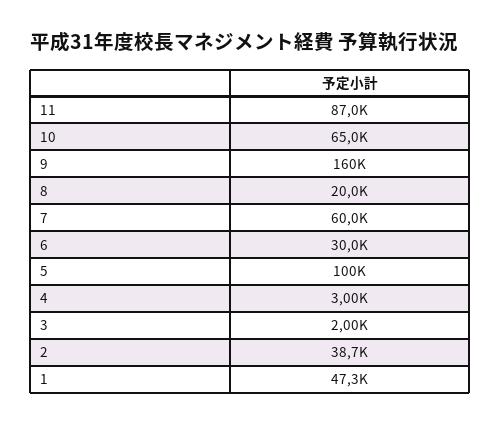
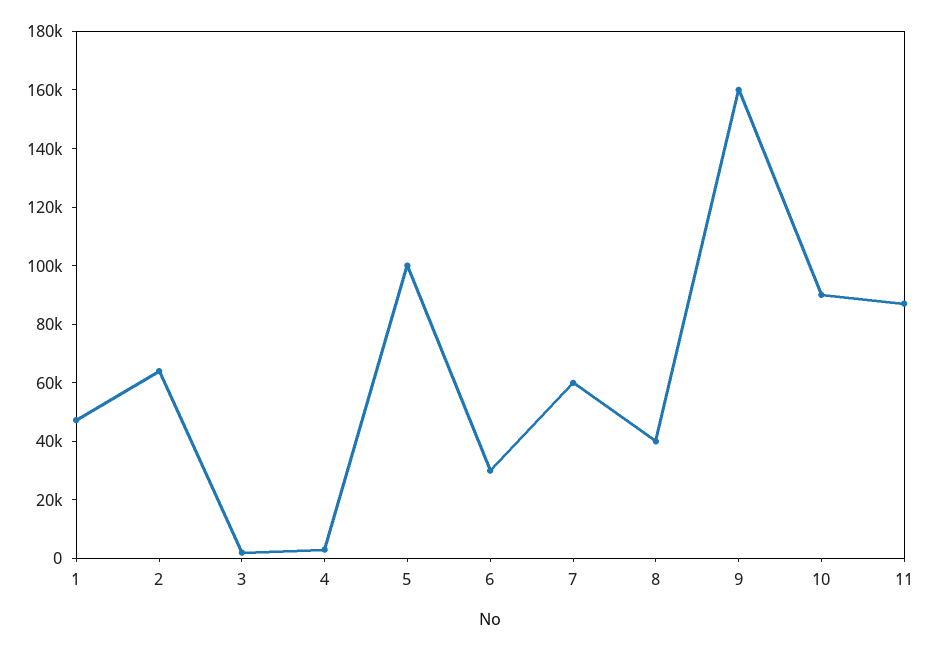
10: 65000 -> 90000
8: 20000 -> 40000
2: 38700 -> 65000

